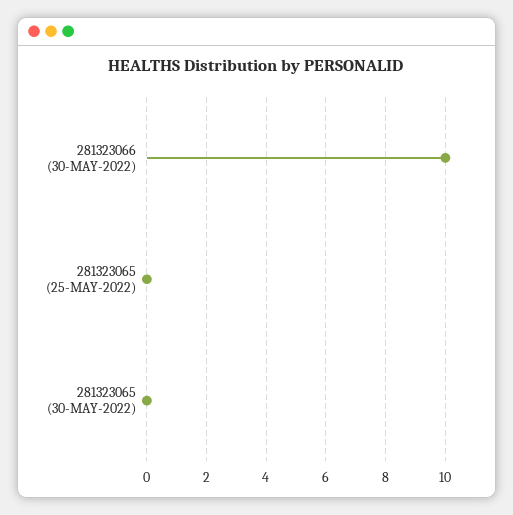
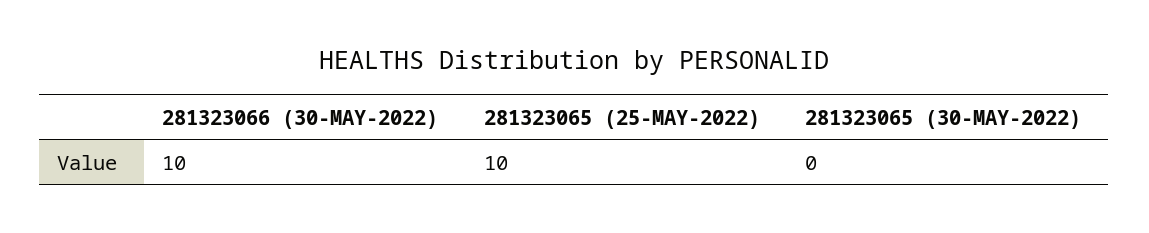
281323065 (25-MAY-2022): 0 -> 10

